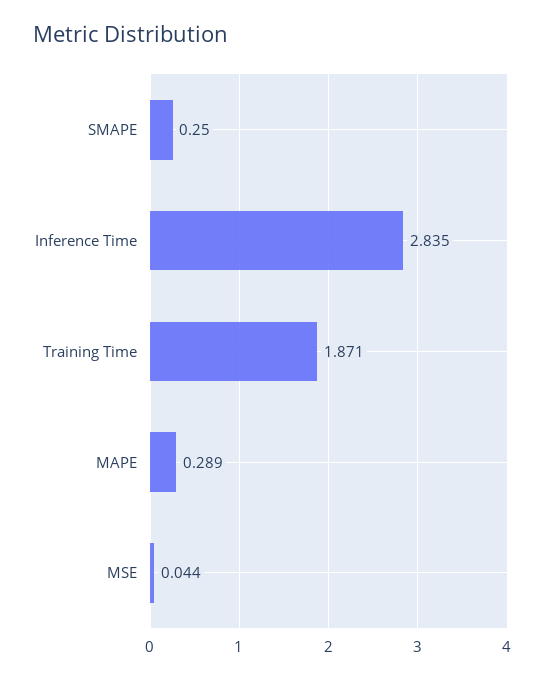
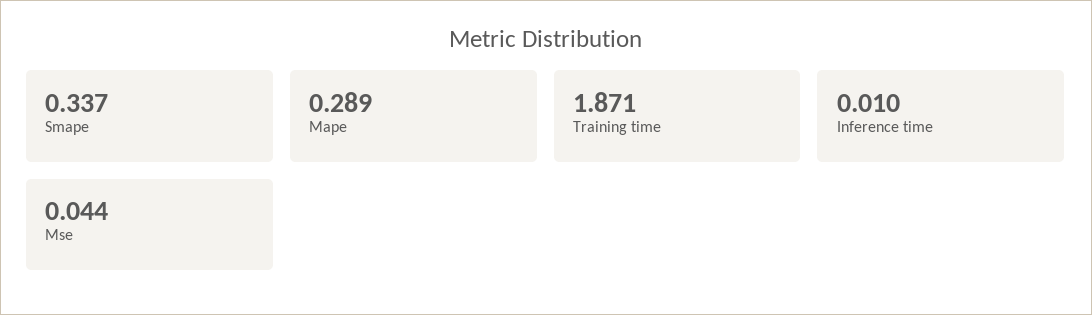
SMAPE: 0.25 -> 0.337
Inference Time: 2.835 -> 0.01

